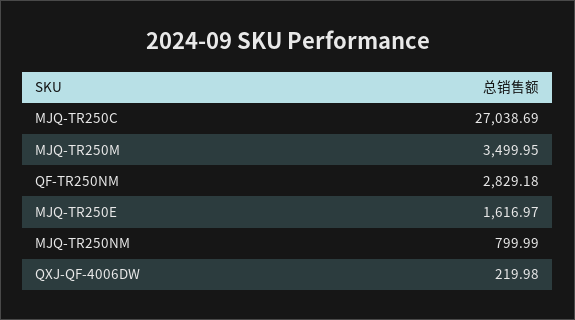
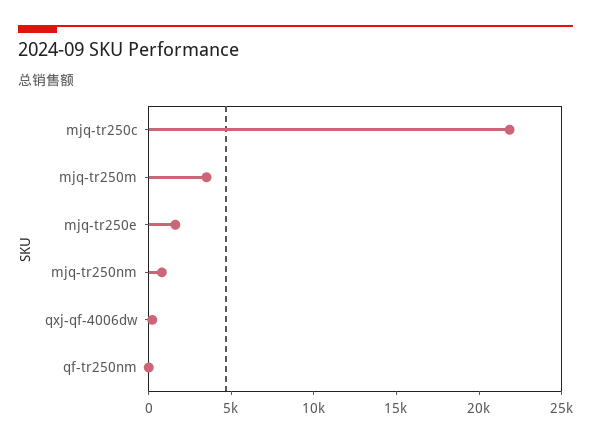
MJQ-TR250C: 27038.69 -> 22000
QF-TR250NM: 2829.18 -> 0

